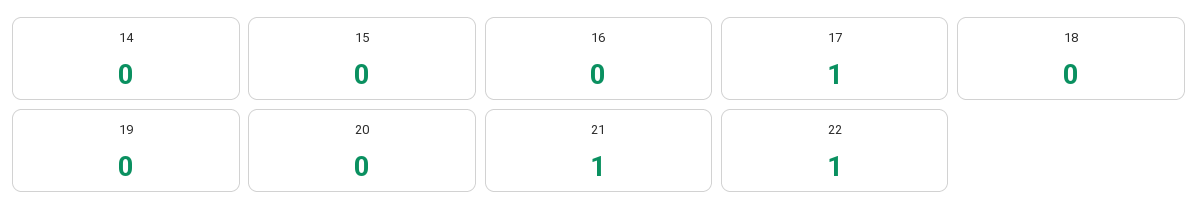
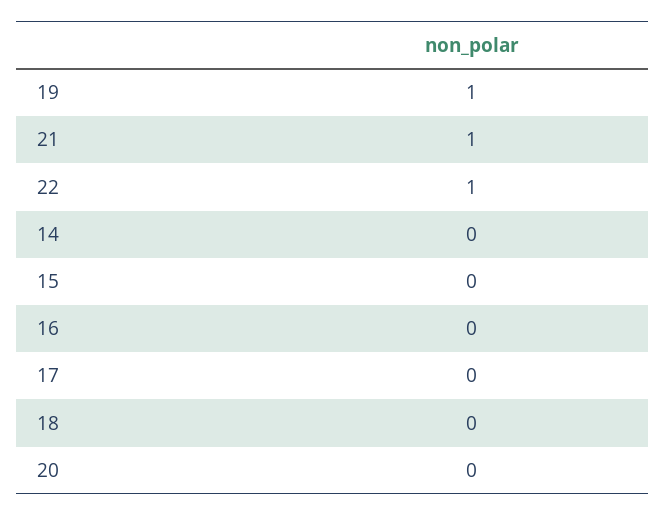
17: 1 -> 0
19: 0 -> 1

